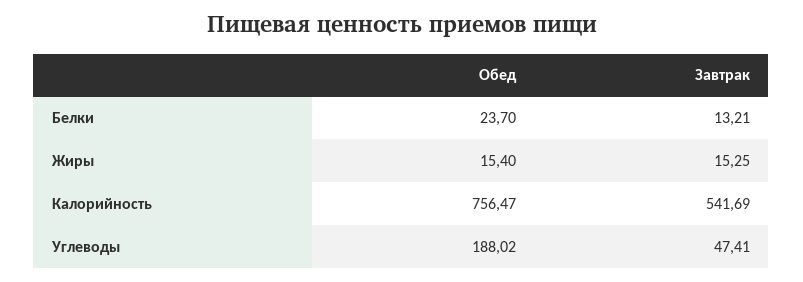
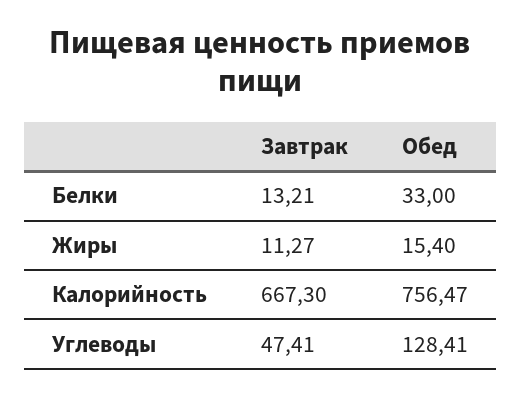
Обед, Белки: 23.7 -> 33
Завтрак, Жиры: 15.25 -> 11.27
Завтрак, Калорийность: 541.69 -> 667.3
Обед, Углеводы: 188.02 -> 128.41

